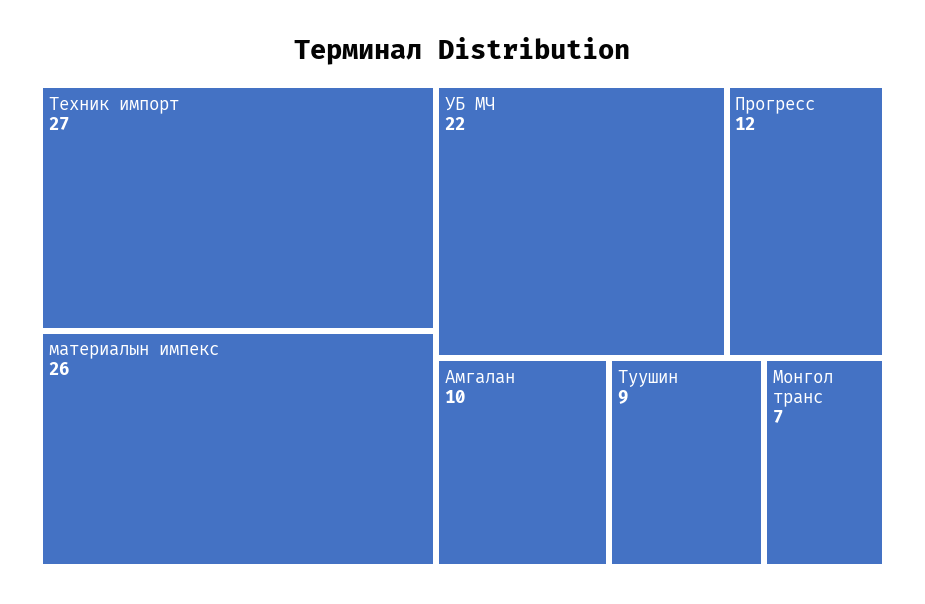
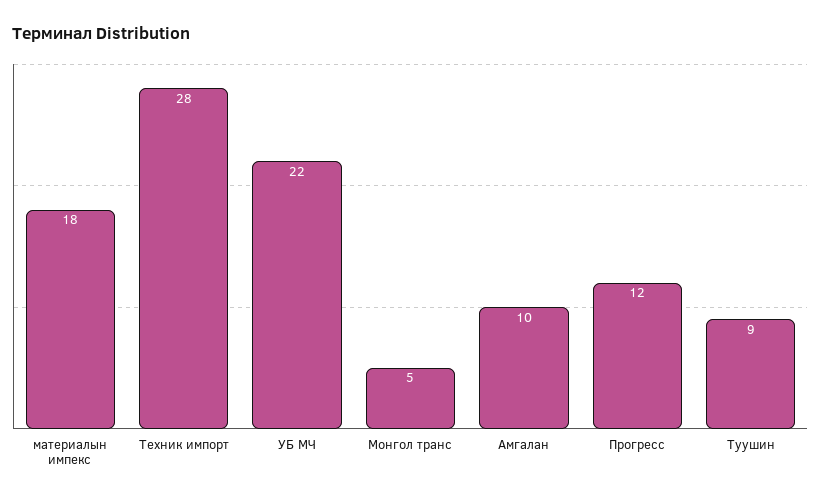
Техник импорт: 27 -> 28
материалын импекс: 26 -> 18
Монгол транс: 7 -> 5

